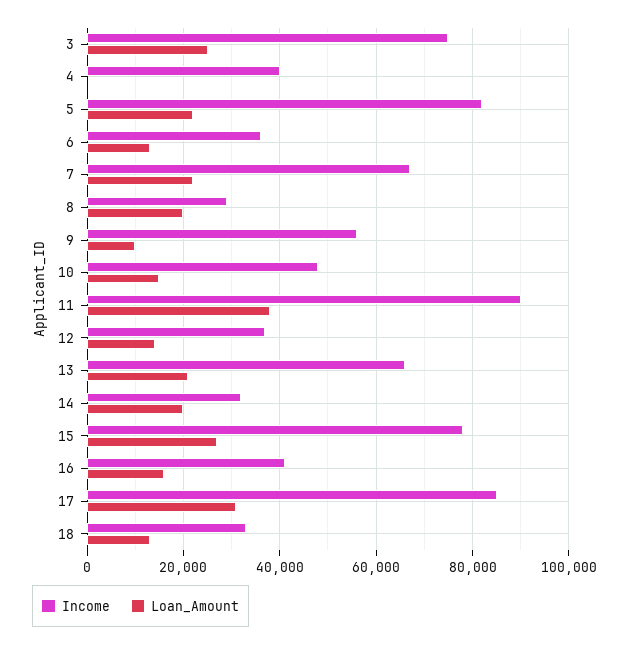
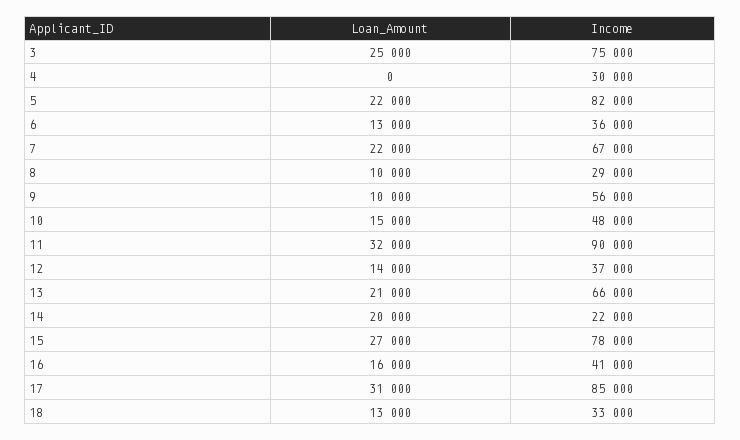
Income, 4: 40000 -> 30000
Loan_Amount, 8: 20000 -> 10000
Loan_Amount, 11: 38000 -> 32000
Income, 14: 32000 -> 22000

